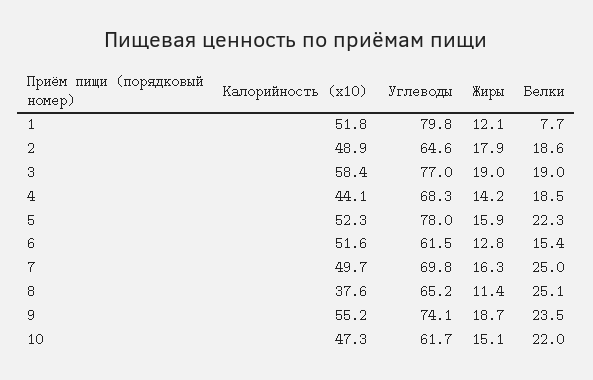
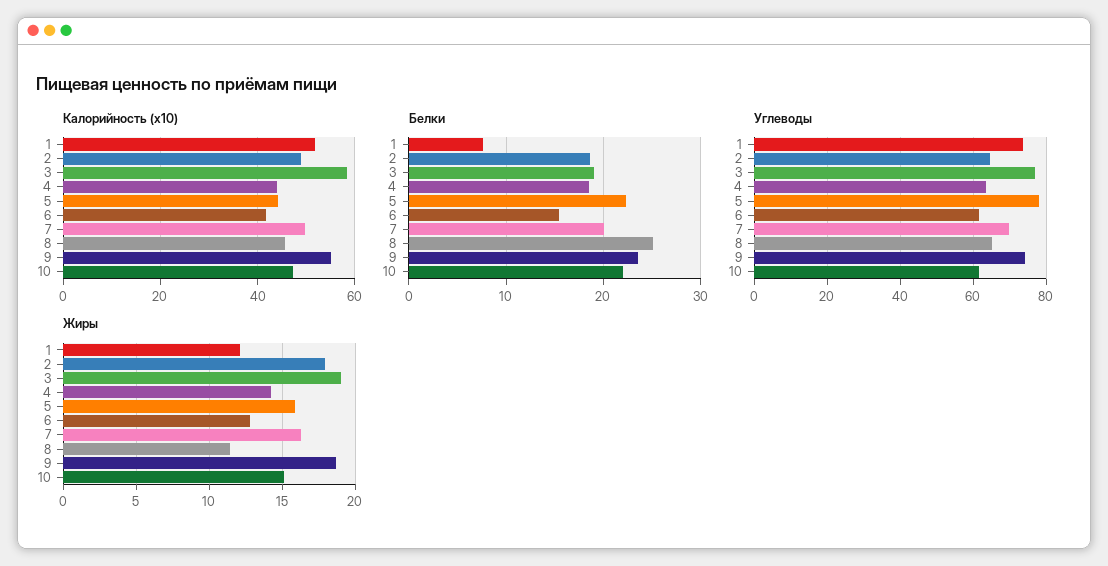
Углеводы, 1: 79.8 -> 74
Углеводы, 4: 68.3 -> 64
Калорийность (x10), 5: 52.3 -> 44
Калорийность (x10), 6: 51.6 -> 42
Белки, 7: 25 -> 20
Калорийность (x10), 8: 37.6 -> 46

